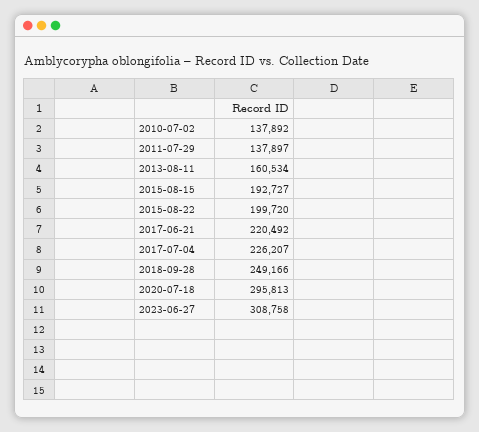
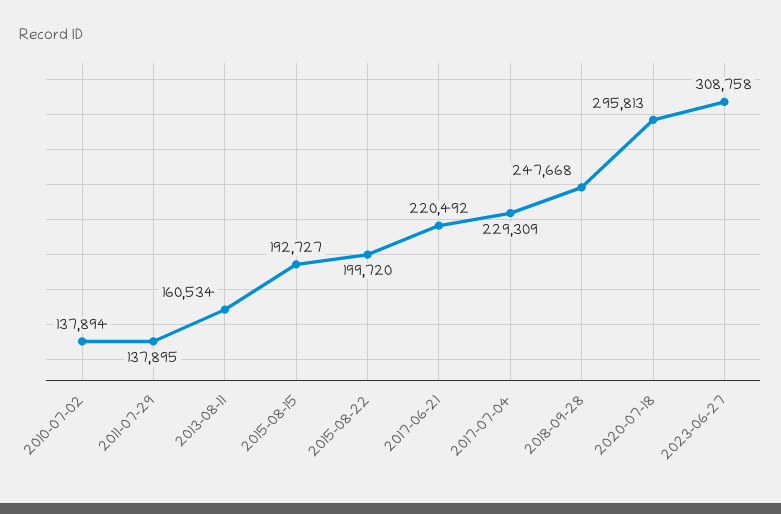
2010-07-02: 137892 -> 137894
2011-07-29: 137897 -> 137895
2017-07-04: 226207 -> 229309
2018-09-28: 249166 -> 247668

